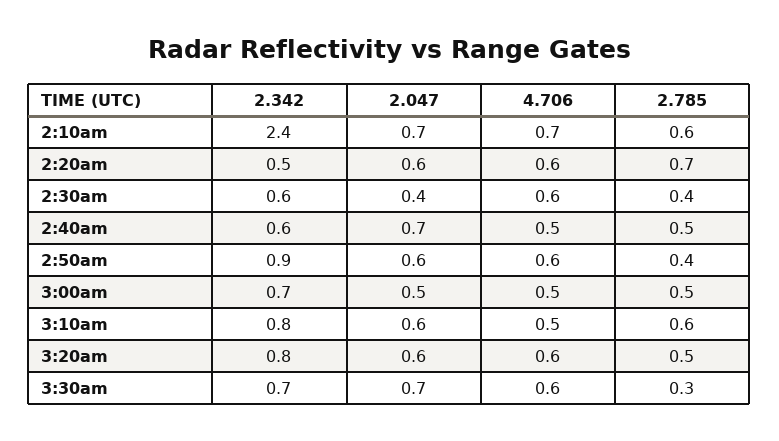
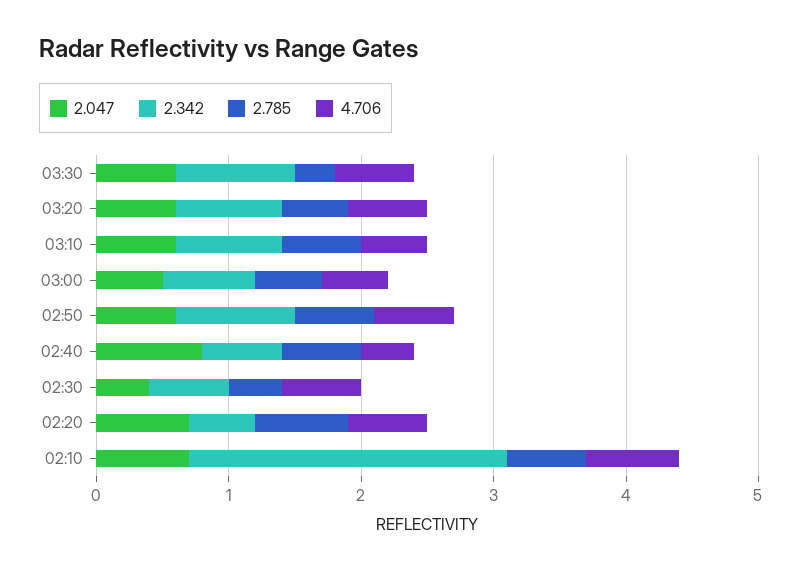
2.047, 2:20am: 0.6 -> 0.7
2.047, 2:40am: 0.7 -> 0.8
4.706, 2:40am: 0.5 -> 0.4
2.785, 2:40am: 0.5 -> 0.6
2.785, 2:50am: 0.4 -> 0.6
2.342, 3:30am: 0.7 -> 0.9
2.047, 3:30am: 0.7 -> 0.6

